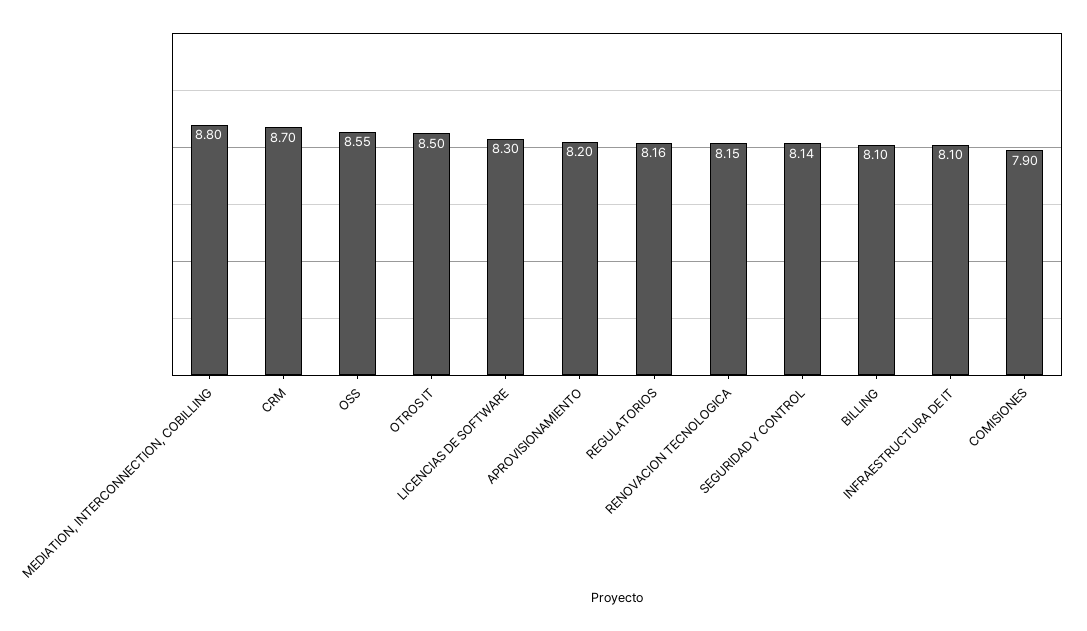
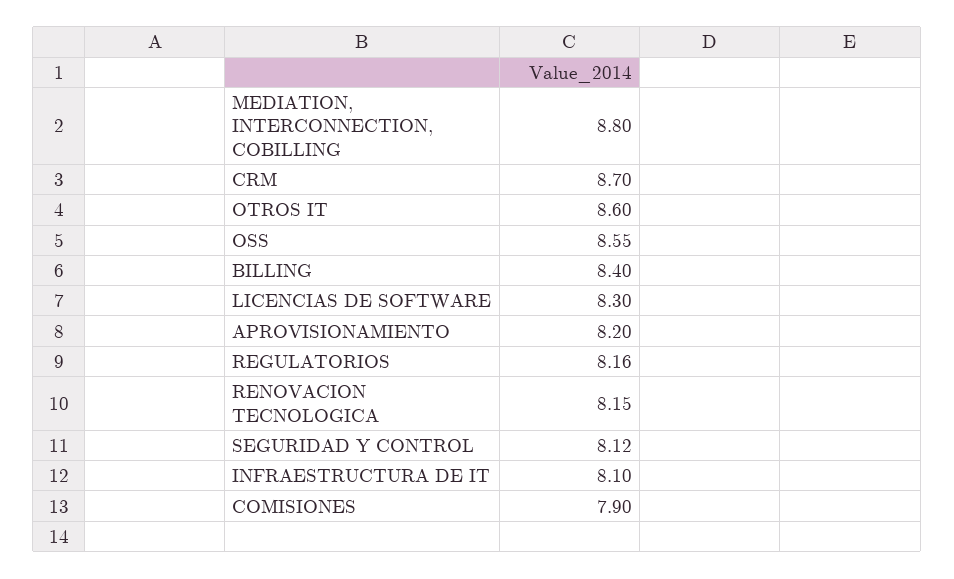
OTROS IT: 8.5 -> 8.6
SEGURIDAD Y CONTROL: 8.14 -> 8.12
BILLING: 8.1 -> 8.4

